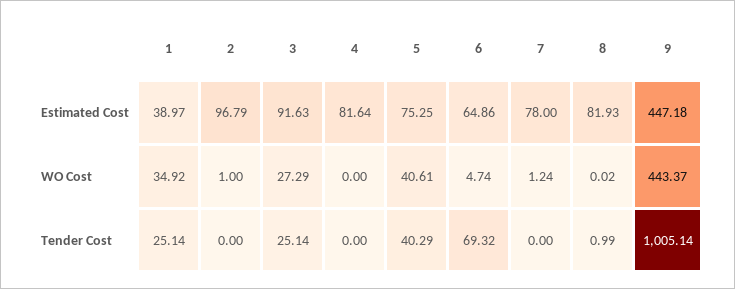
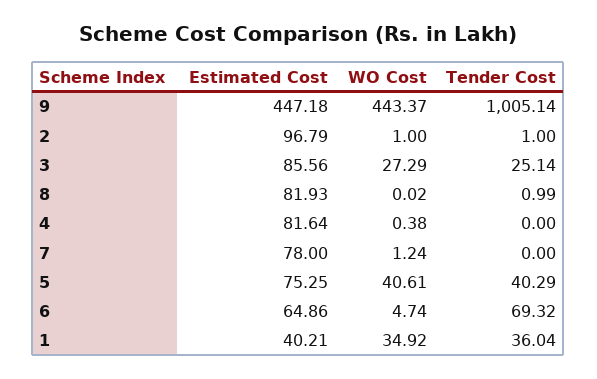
1, Estimated Cost: 38.97 -> 40.21
3, Estimated Cost: 91.63 -> 85.56
4, WO Cost: 0 -> 0.38
1, Tender Cost: 25.14 -> 36.04
2, Tender Cost: 0 -> 1

